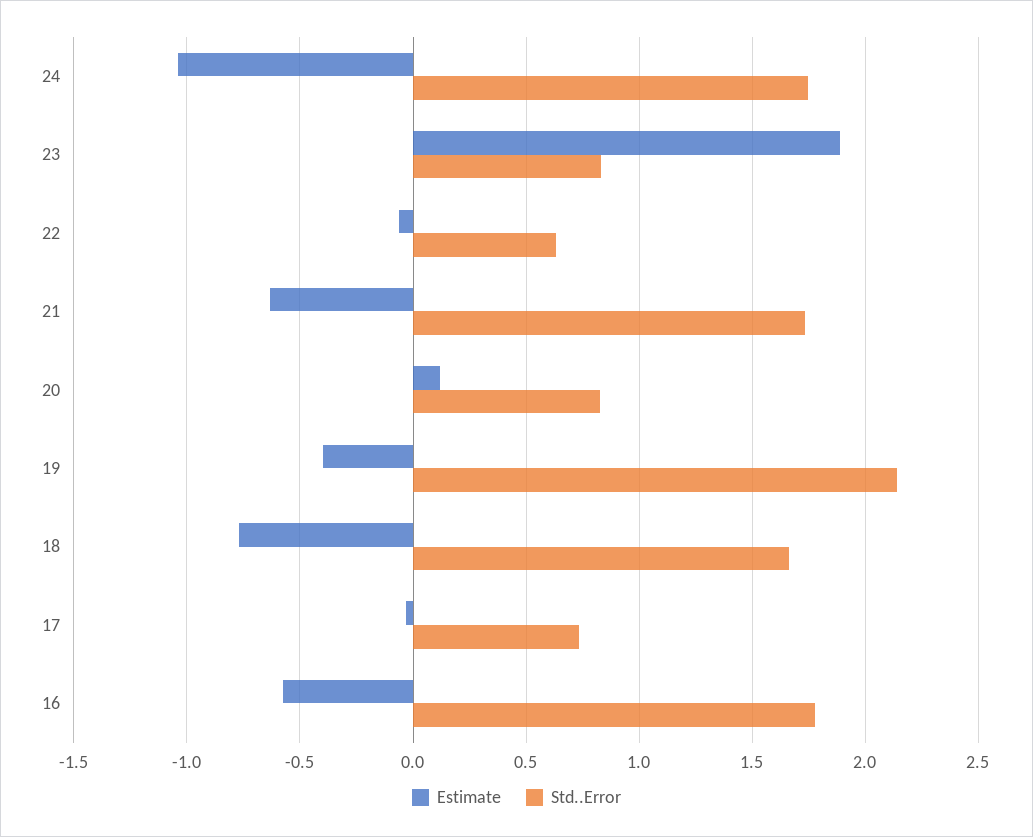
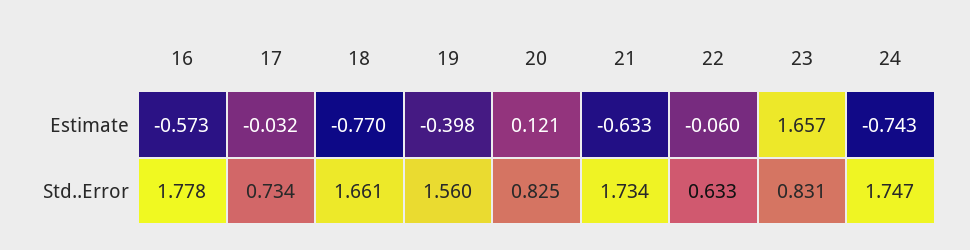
Estimate, 24: -1.05 -> -0.743
Estimate, 23: 1.9 -> 1.657
Std..Error, 19: 2.15 -> 1.56

